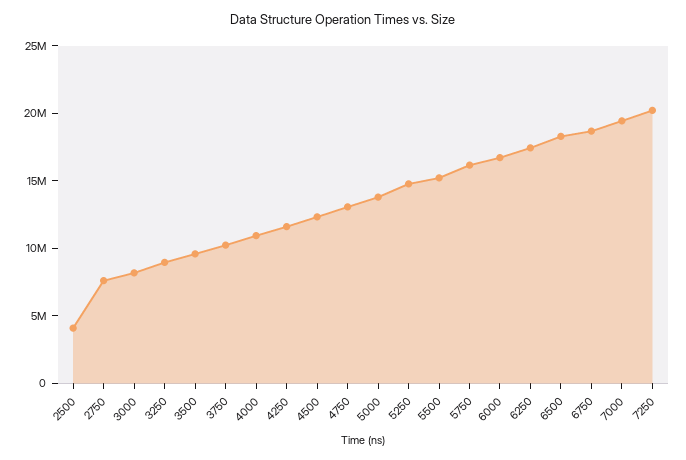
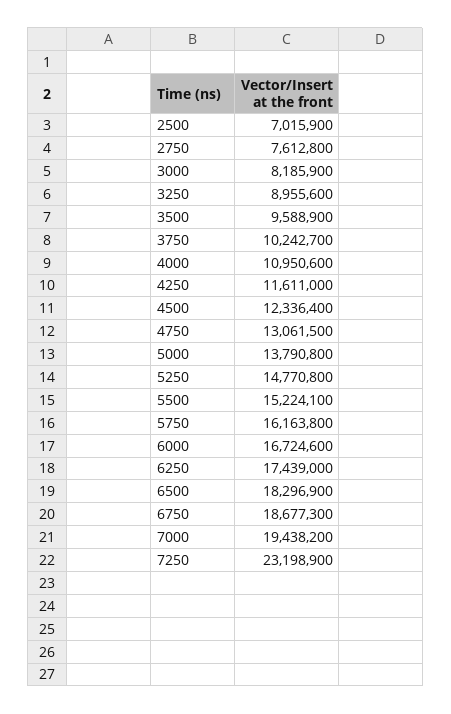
2500: 4000000 -> 7015900
7250: 20000000 -> 23198900

